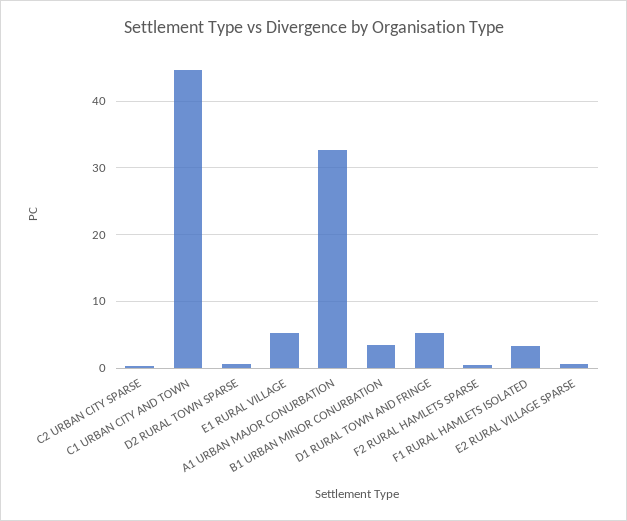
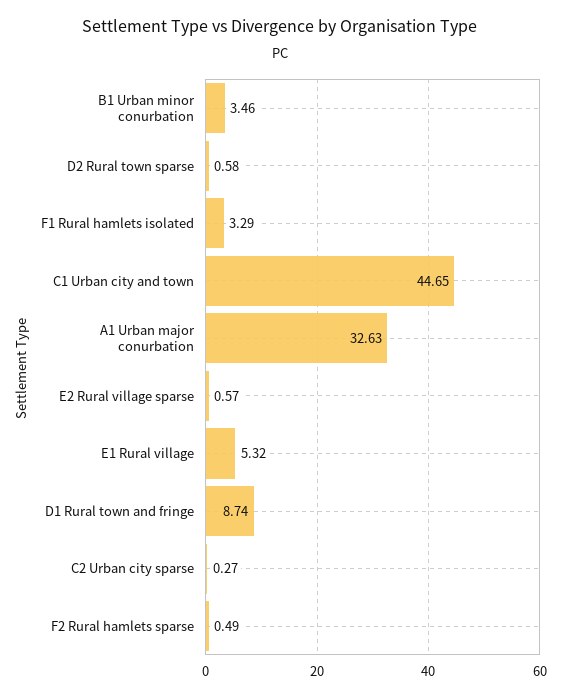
D1 RURAL TOWN AND FRINGE: 5 -> 8.74

